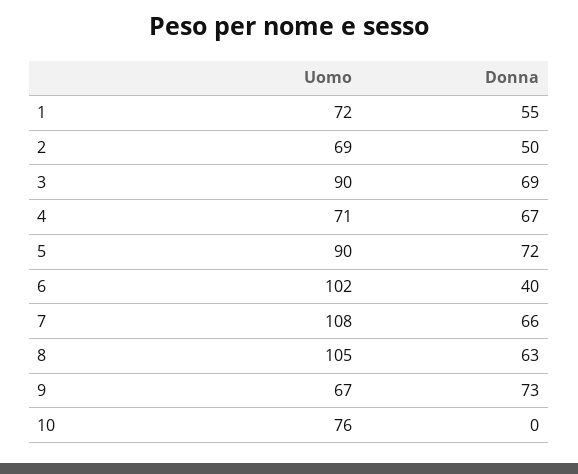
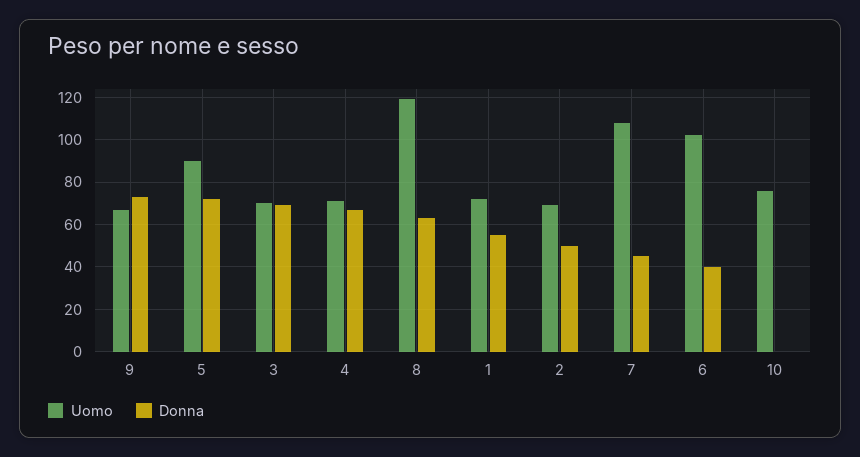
Uomo, 3: 90 -> 70
Donna, 7: 66 -> 45
Uomo, 8: 105 -> 120

